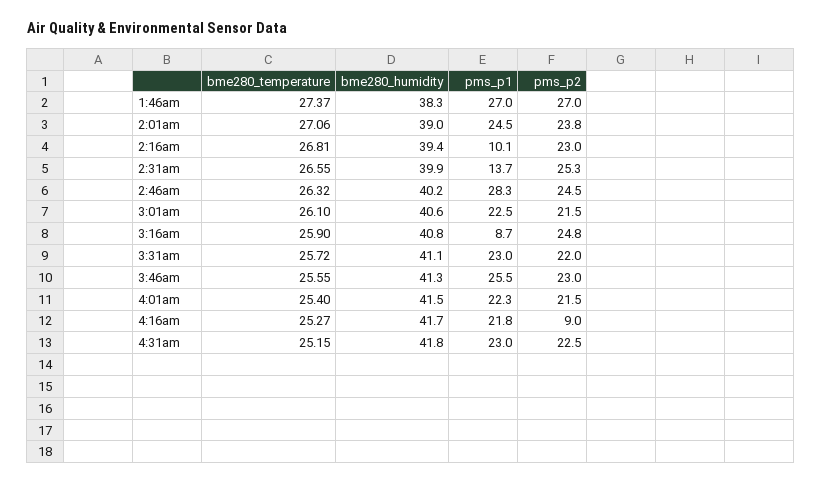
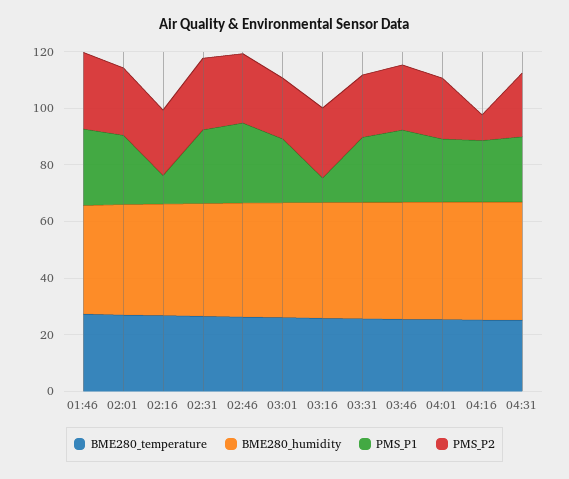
pms_p1, 2:31am: 13.7 -> 25

